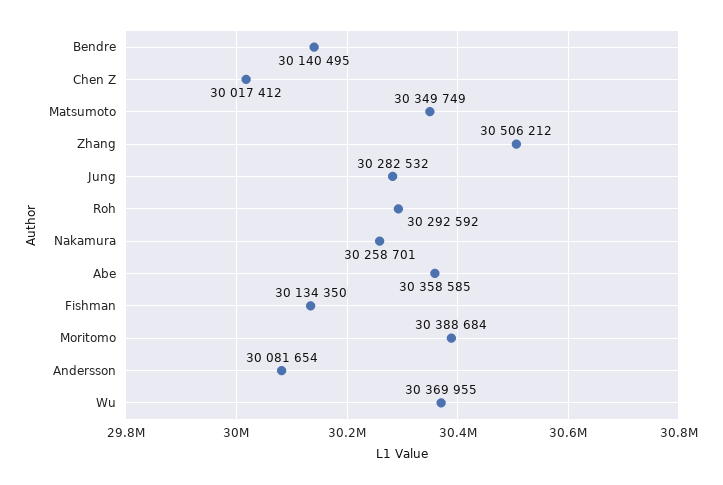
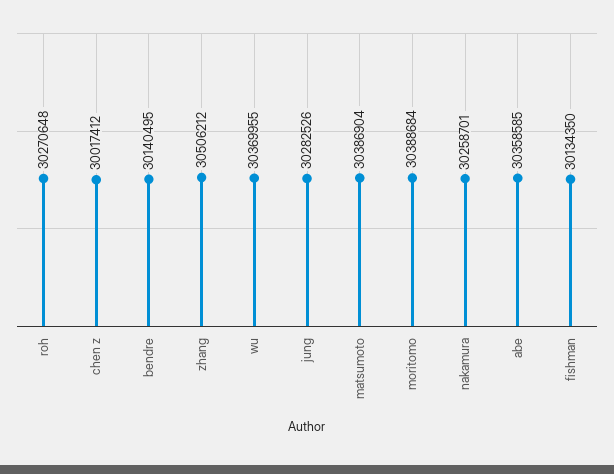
Matsumoto: 30349749 -> 30386904
Jung: 30282532 -> 30282526
Roh: 30292592 -> 30270648
Andersson: 30081654 -> none

